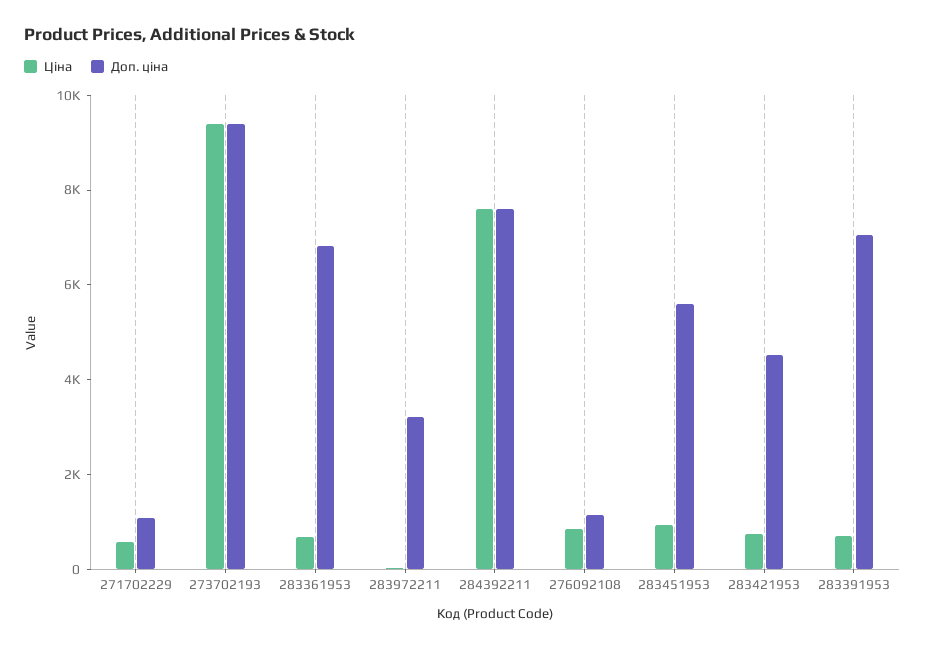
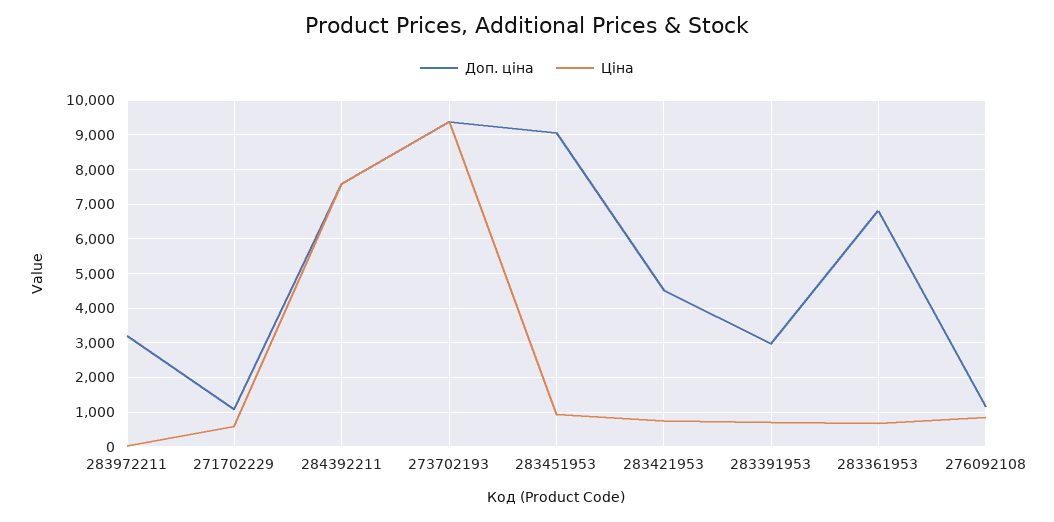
Доп. ціна, 283451953: 5500 -> 9000
Доп. ціна, 283391953: 7000 -> 3000

